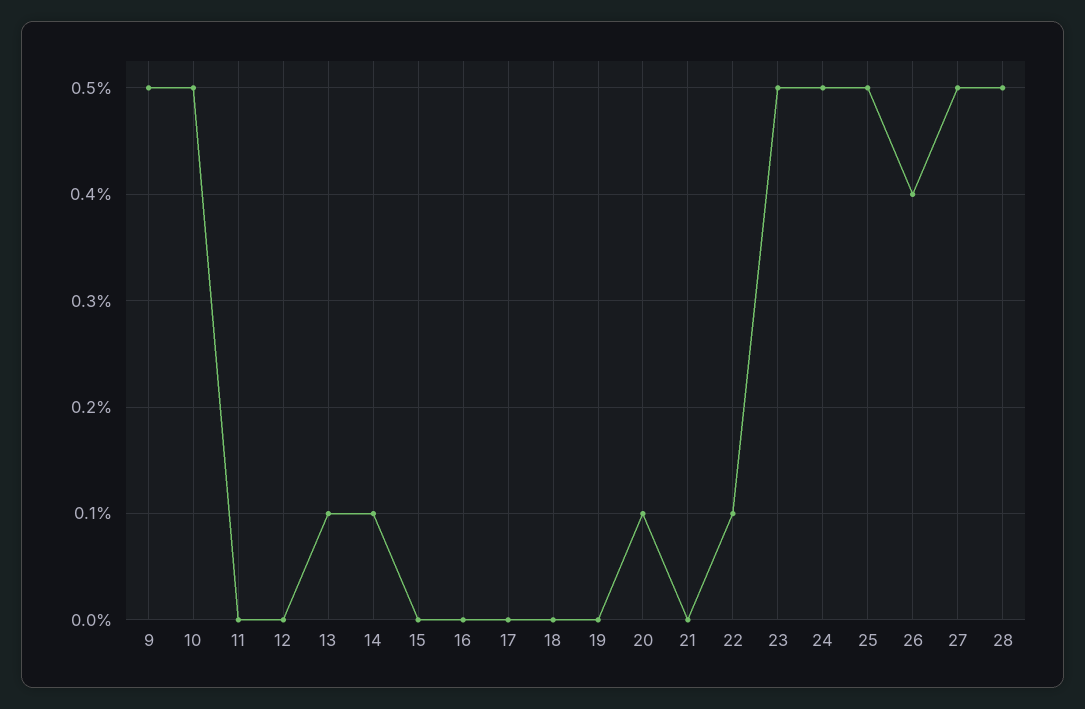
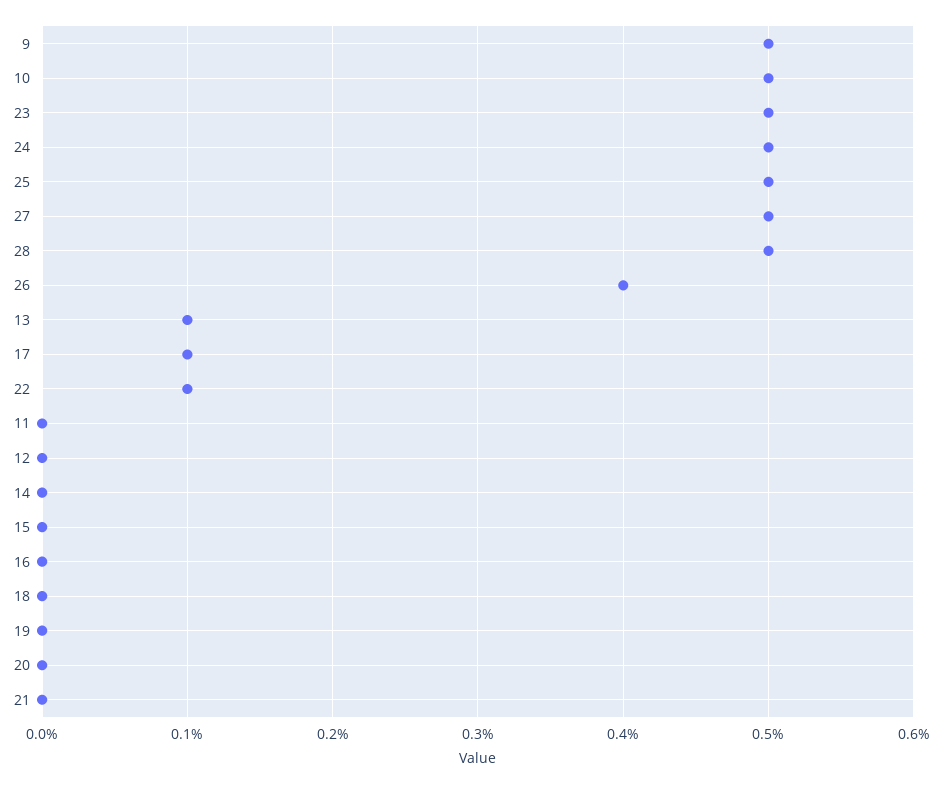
14: 0.1 -> 0
17: 0 -> 0.1
20: 0.1 -> 0

